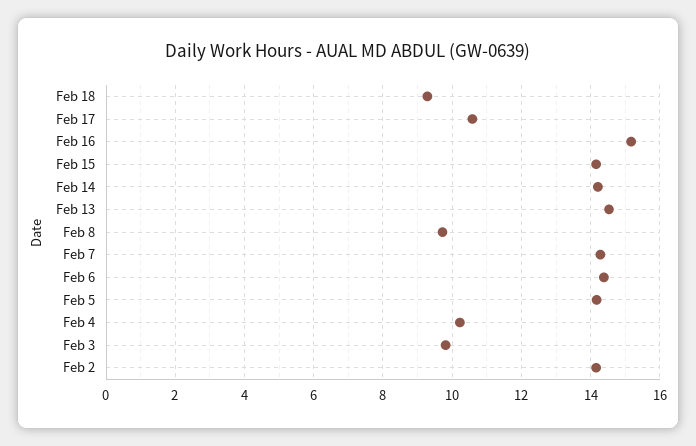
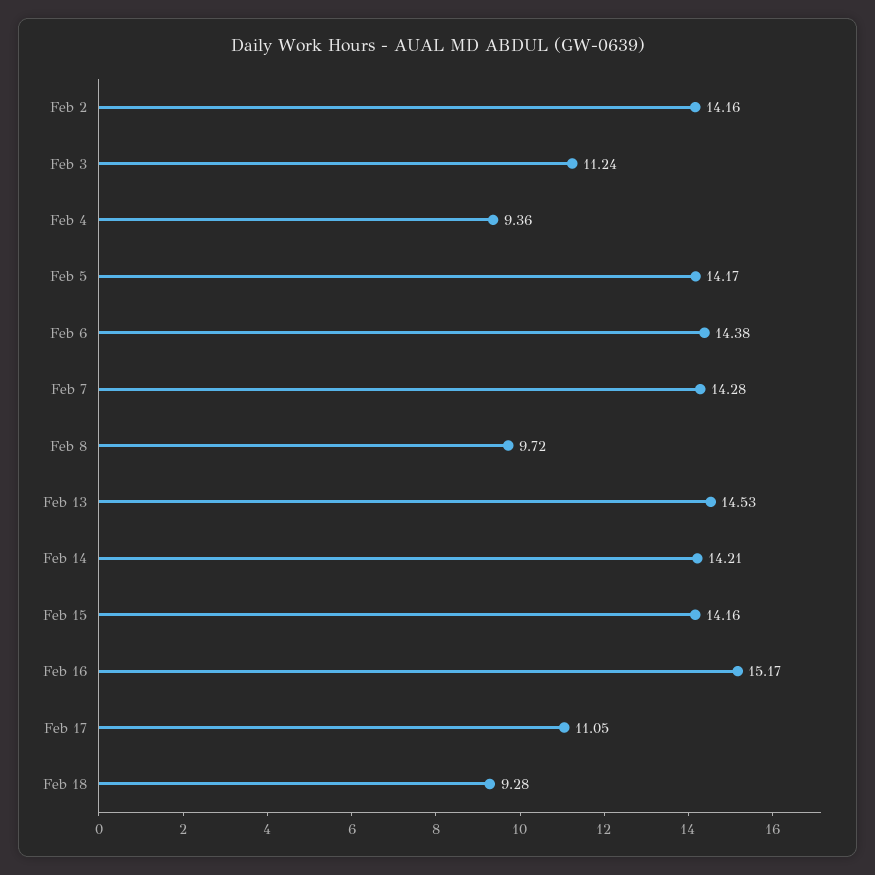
Feb 17: 10.6 -> 11.05
Feb 4: 10.2 -> 9.36
Feb 3: 9.8 -> 11.24

